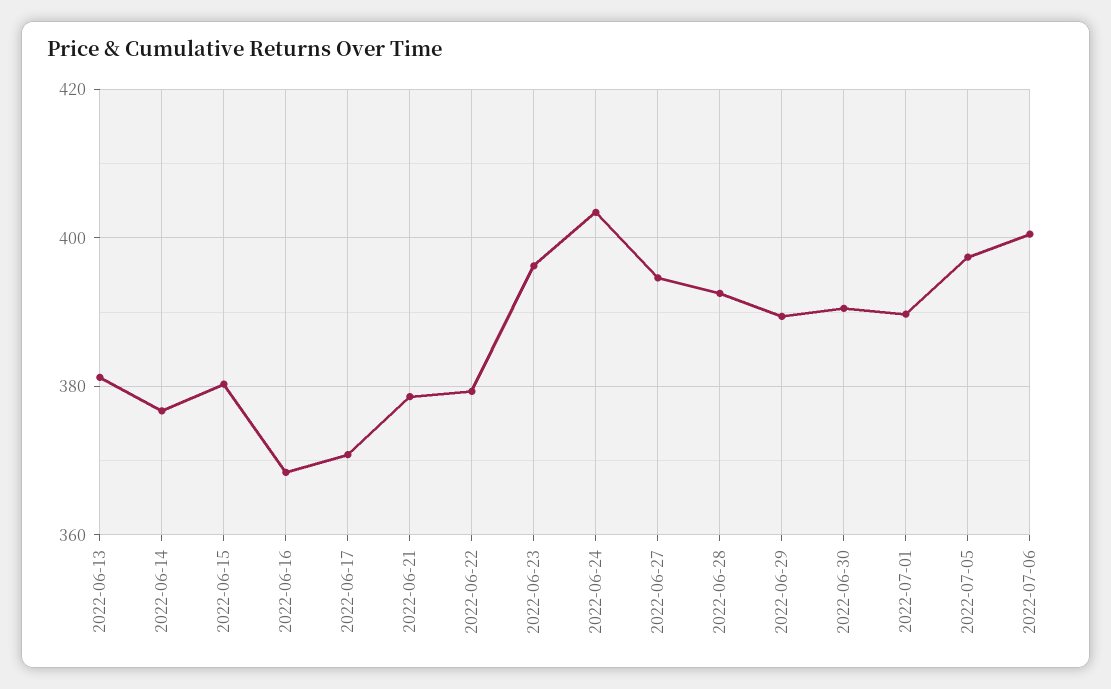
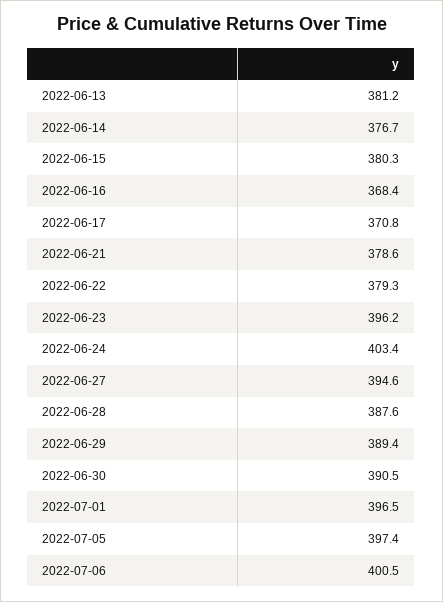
2022-06-28: 392 -> 387.6
2022-07-01: 390 -> 396.5

